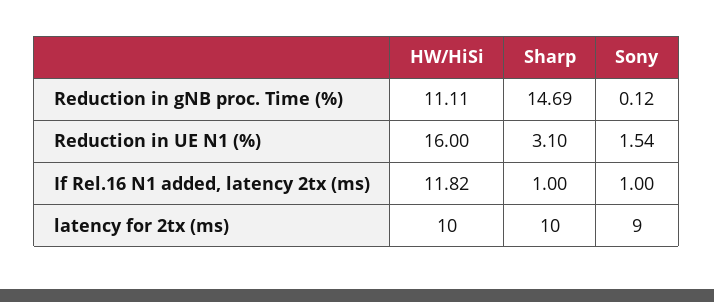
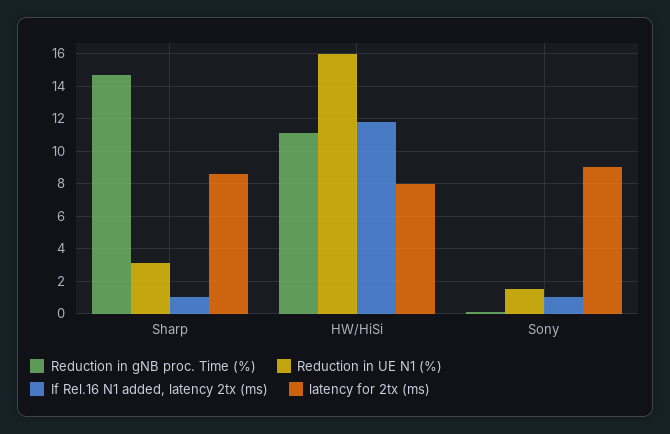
latency for 2tx (ms), HW/HiSi: 10 -> 8
latency for 2tx (ms), Sharp: 10 -> 8.5

